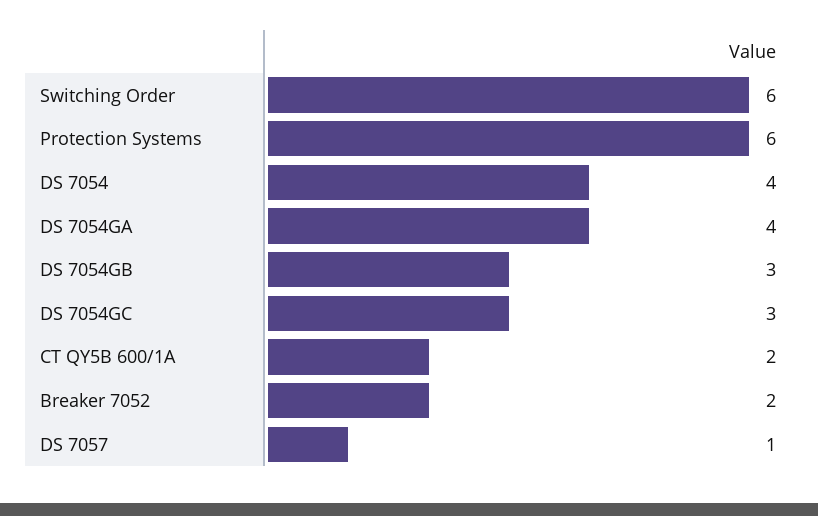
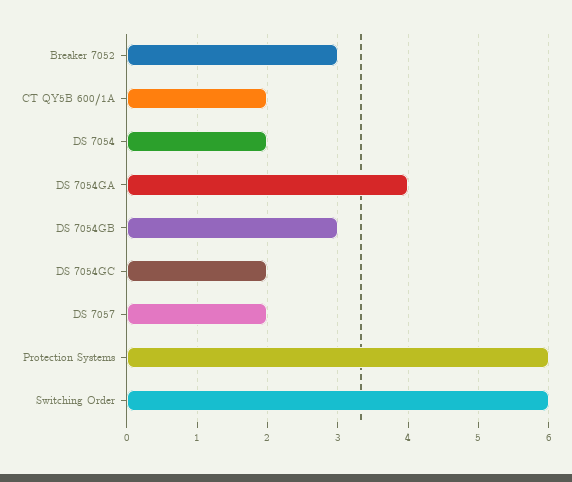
DS 7054: 4 -> 2
DS 7054GC: 3 -> 2
Breaker 7052: 2 -> 3
DS 7057: 1 -> 2

